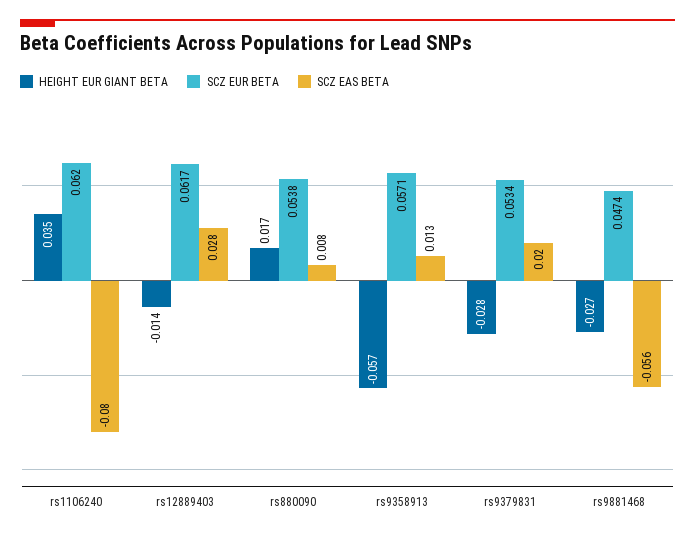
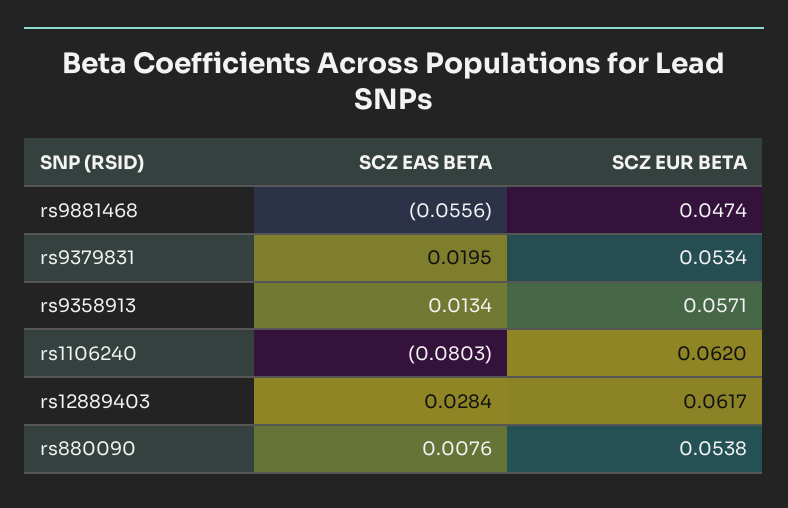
HEIGHT EUR GIANT BETA, rs1106240: 0.035 -> none
HEIGHT EUR GIANT BETA, rs12889403: -0.014 -> none
HEIGHT EUR GIANT BETA, rs880090: 0.017 -> none
HEIGHT EUR GIANT BETA, rs9358913: -0.057 -> none
HEIGHT EUR GIANT BETA, rs9379831: -0.028 -> none
HEIGHT EUR GIANT BETA, rs9881468: -0.027 -> none

